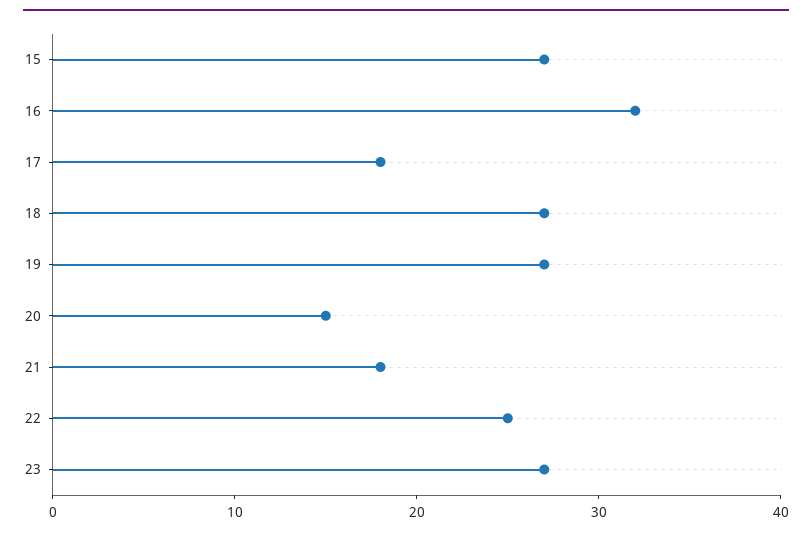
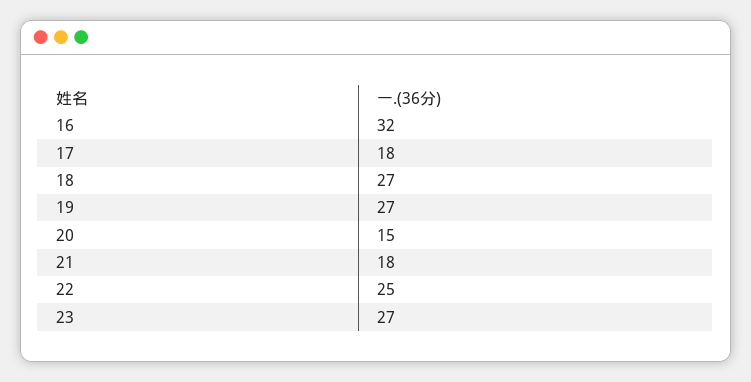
15: 27 -> none

